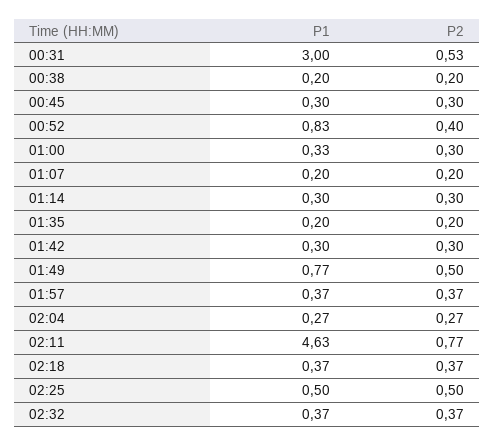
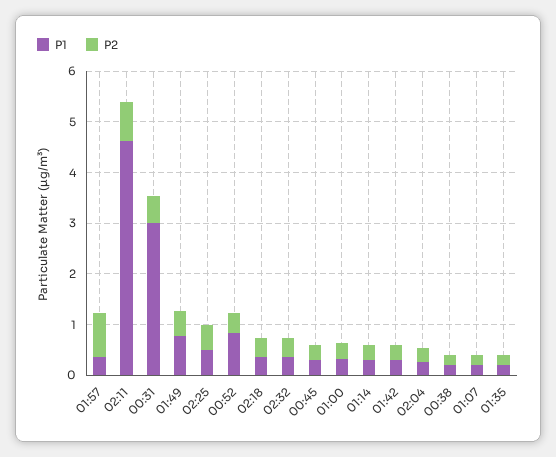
P2, 01:57: 0.37 -> 0.8

